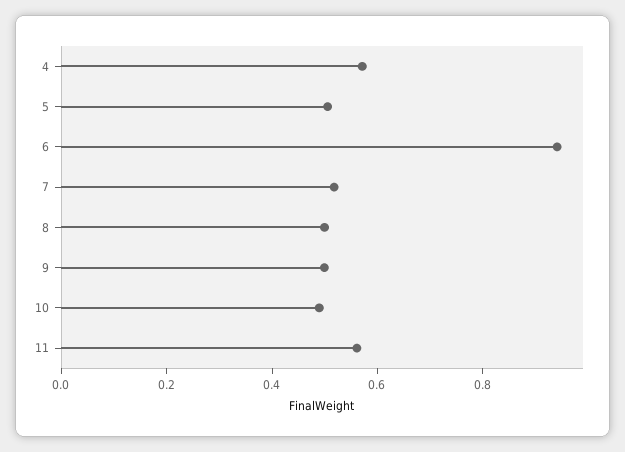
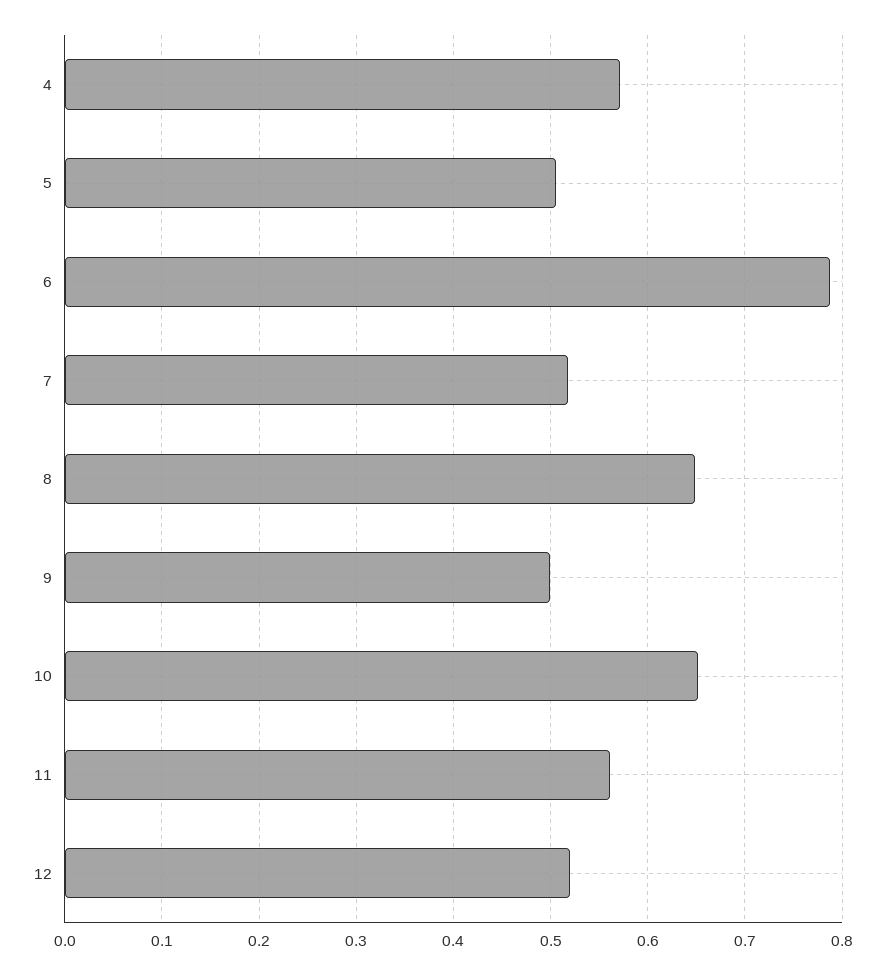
6: 0.95 -> 0.79
8: 0.5 -> 0.65
10: 0.5 -> 0.65
12: none -> 0.52

